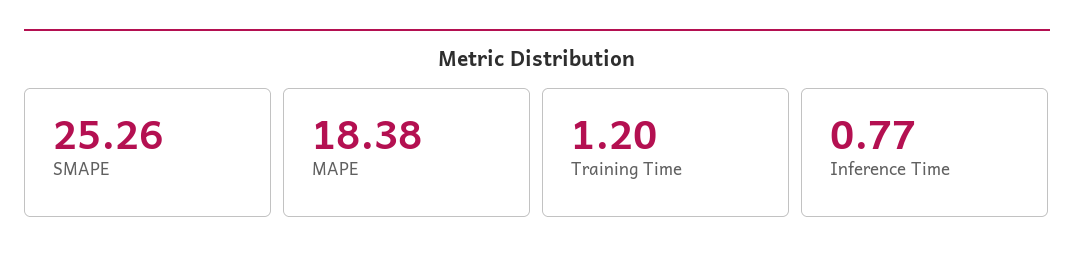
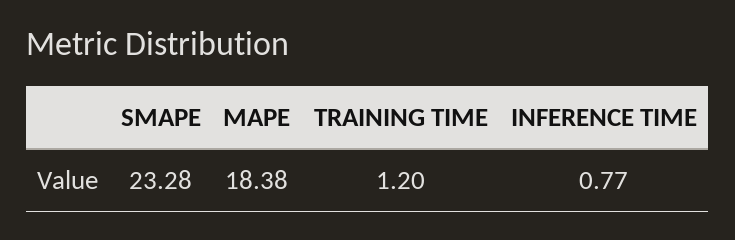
SMAPE: 25.26 -> 23.28

